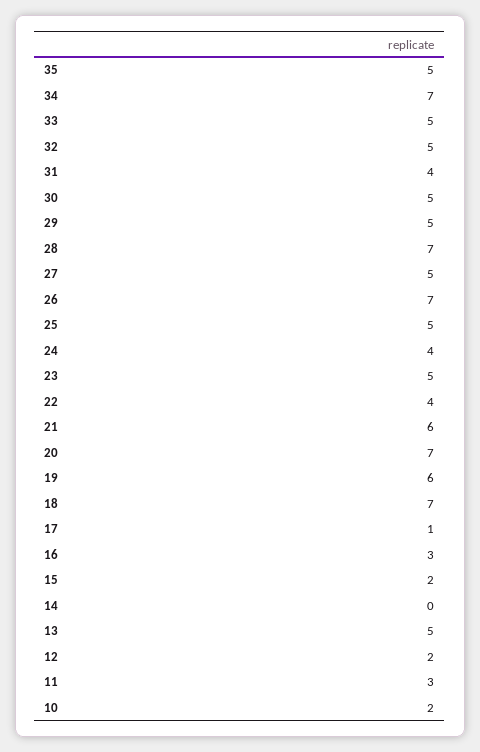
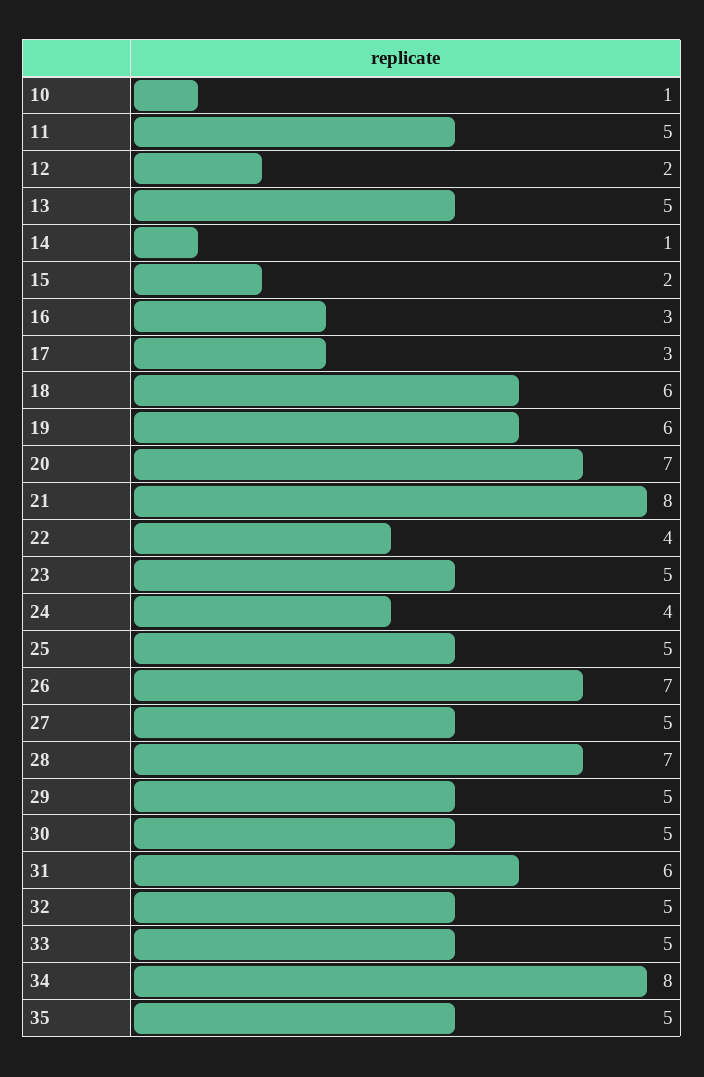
34: 7 -> 8
31: 4 -> 6
21: 6 -> 8
18: 7 -> 6
17: 1 -> 3
14: 0 -> 1
11: 3 -> 5
10: 2 -> 1

